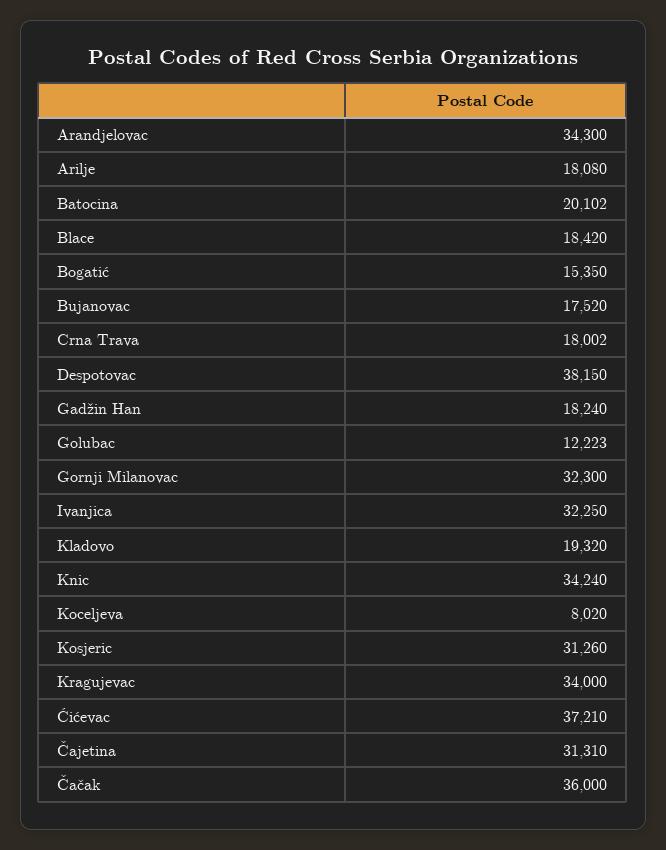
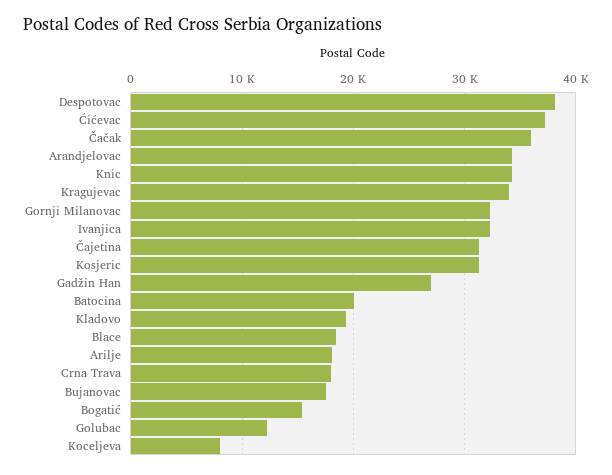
Gadžin Han: 18240 -> 27000

